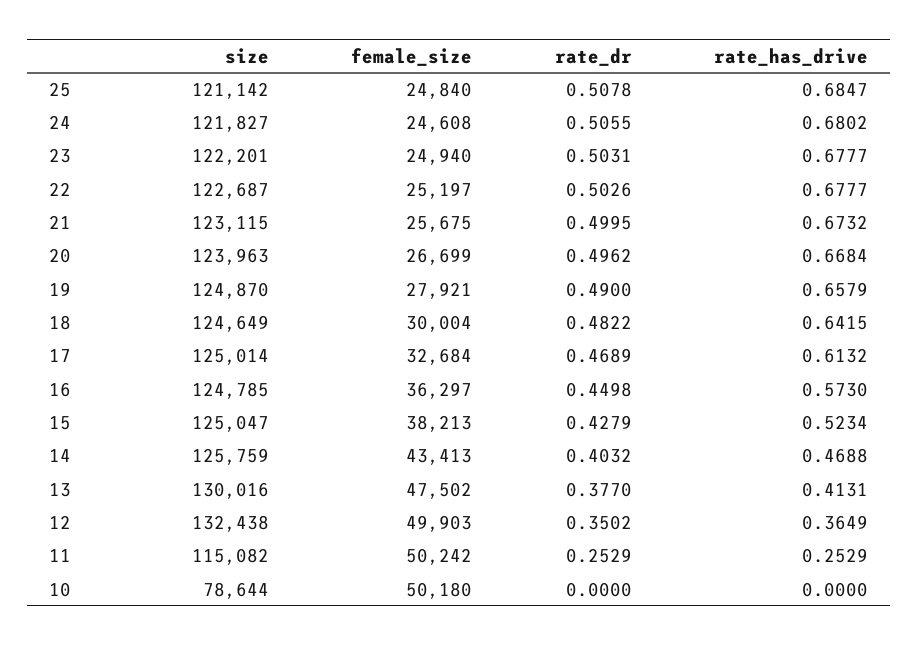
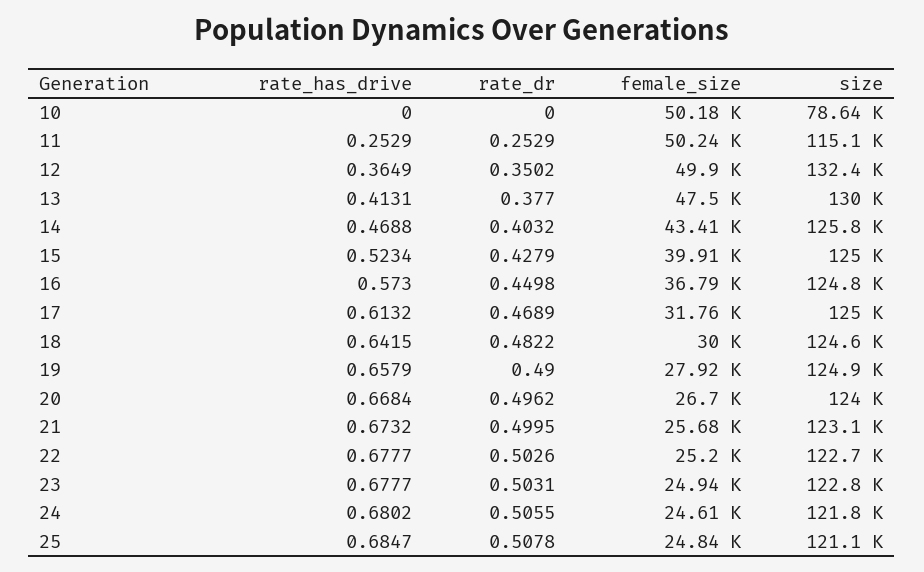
size, 23: 122201 -> 122800
female_size, 17: 32684 -> 31760
female_size, 16: 36297 -> 36790
female_size, 15: 38213 -> 39910

